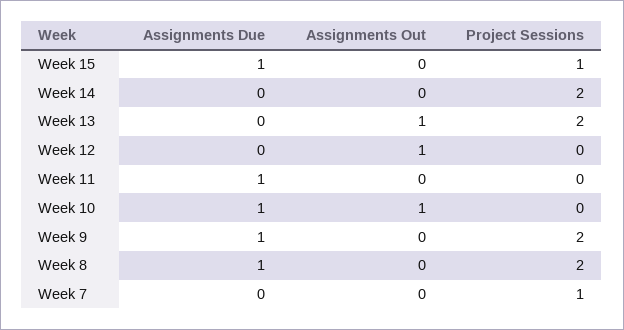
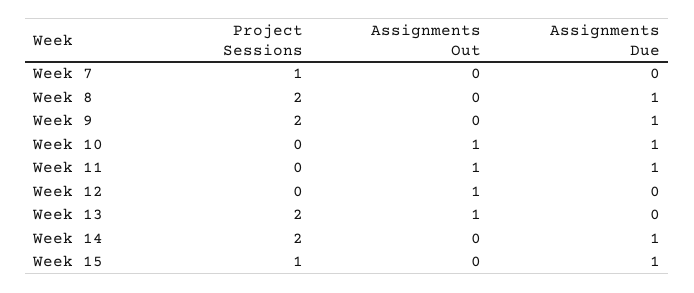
Assignments Due, Week 14: 0 -> 1
Assignments Out, Week 11: 0 -> 1

